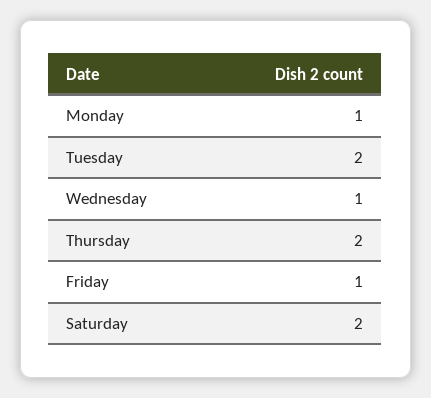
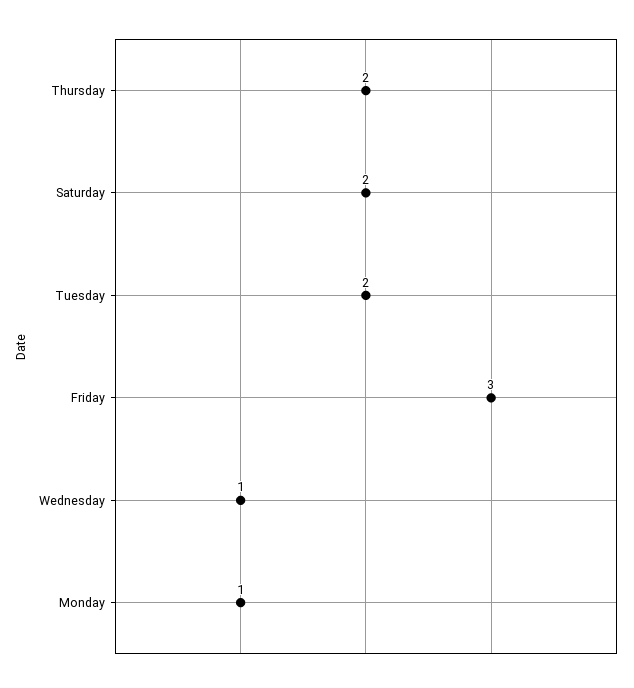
Friday: 1 -> 3

